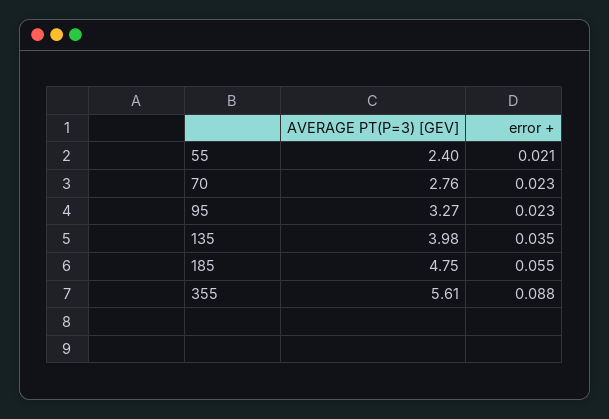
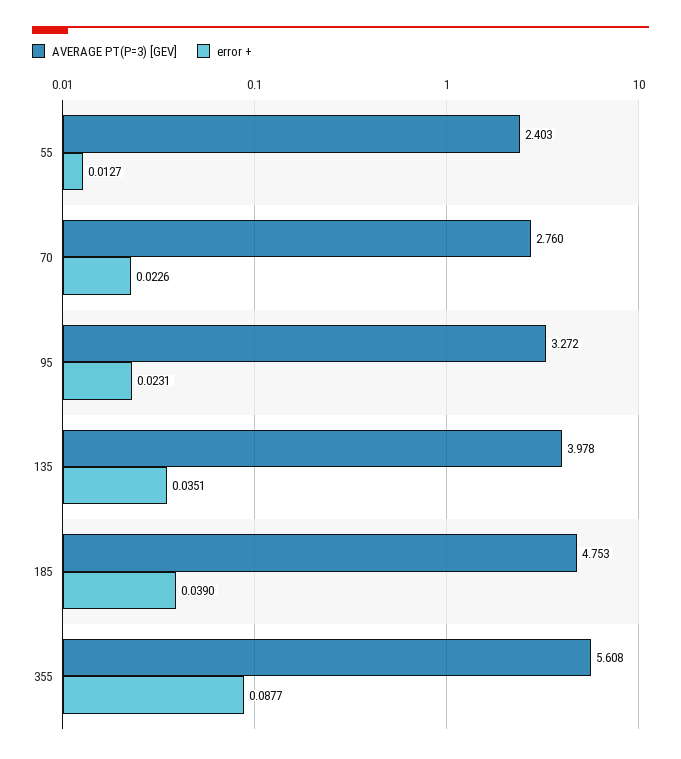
error +, 55: 0.021 -> 0.0127
error +, 185: 0.055 -> 0.039

